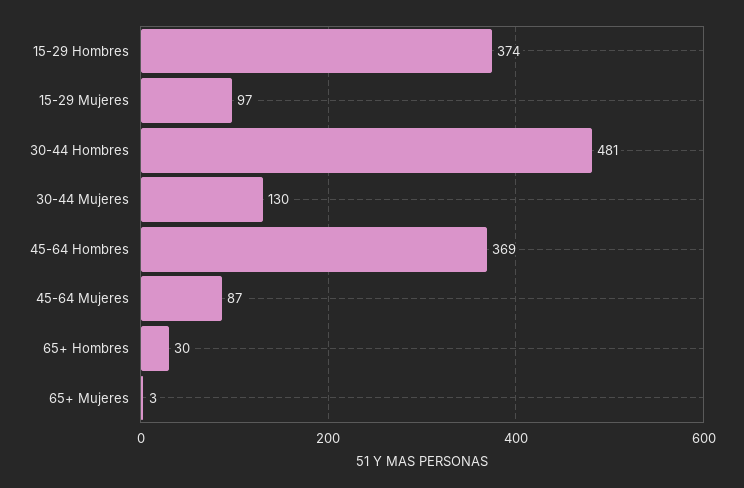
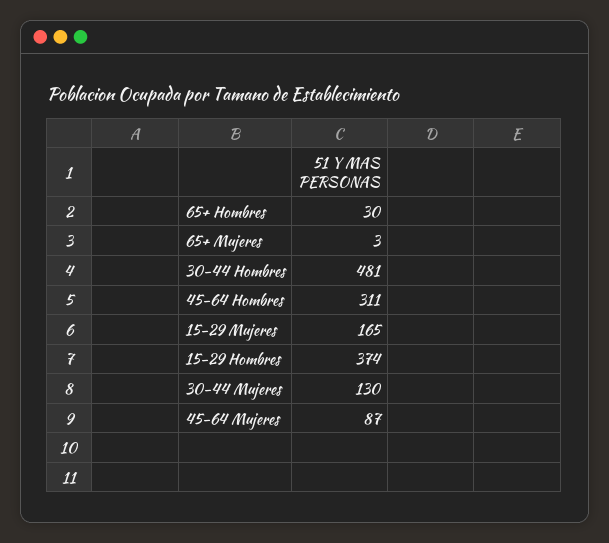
15-29 Mujeres: 97 -> 165
45-64 Hombres: 369 -> 311

